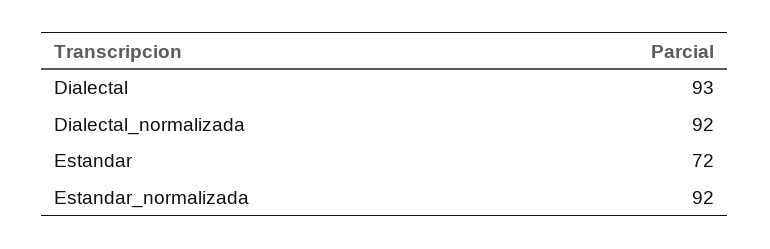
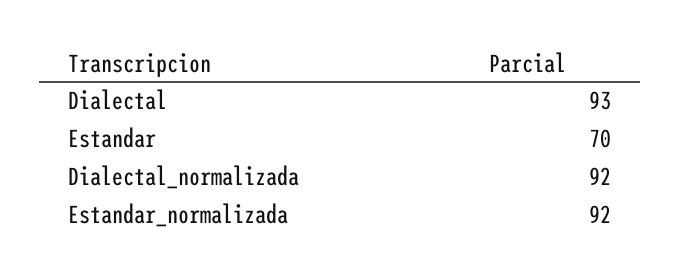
Estandar: 72 -> 70

